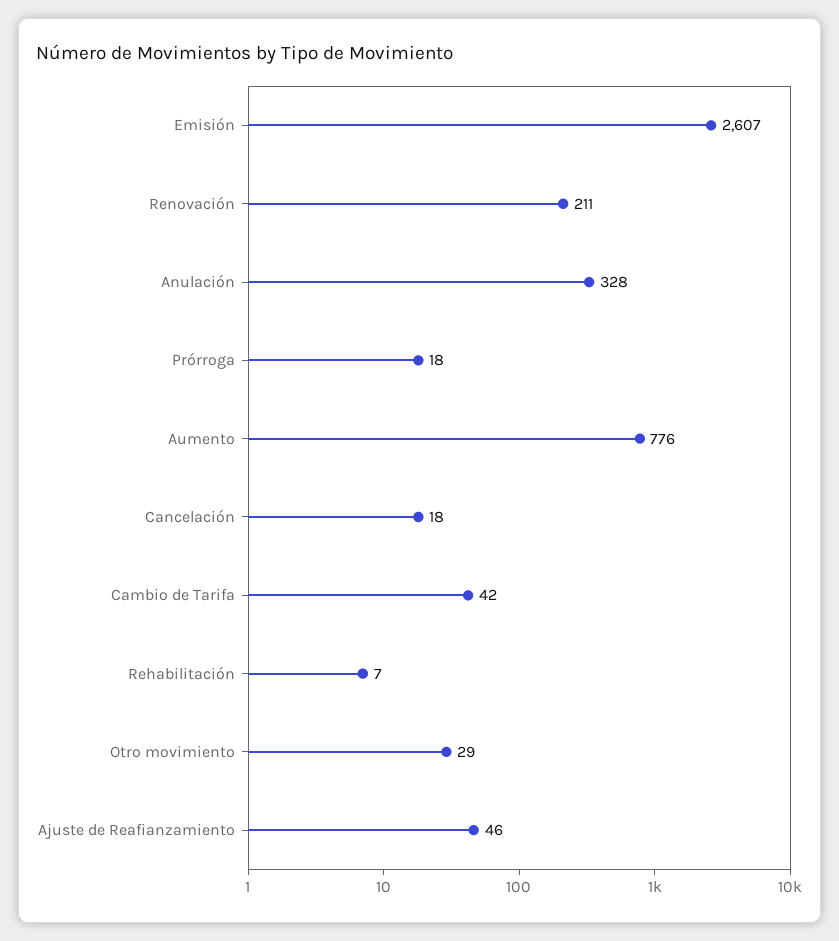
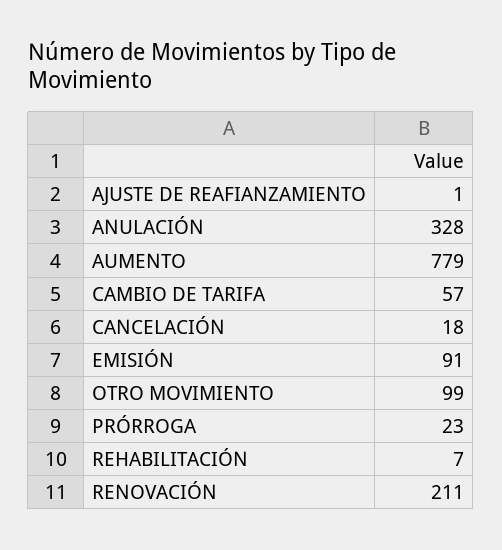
Emisión: 2607 -> 91
Prórroga: 18 -> 23
Aumento: 776 -> 779
Cambio de Tarifa: 42 -> 57
Otro movimiento: 29 -> 99
Ajuste de Reafianzamiento: 46 -> 1

